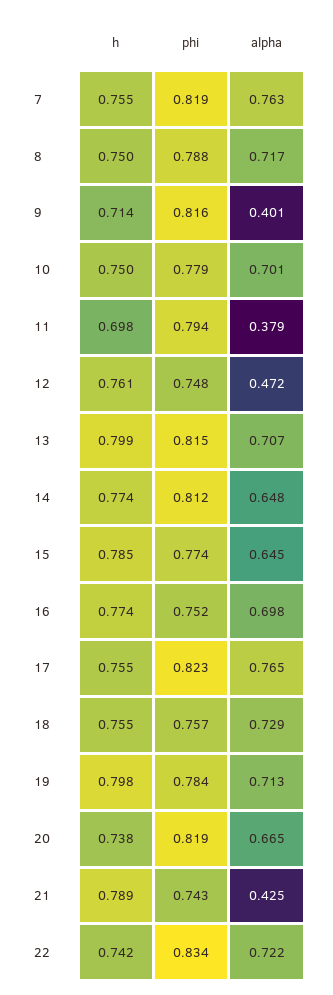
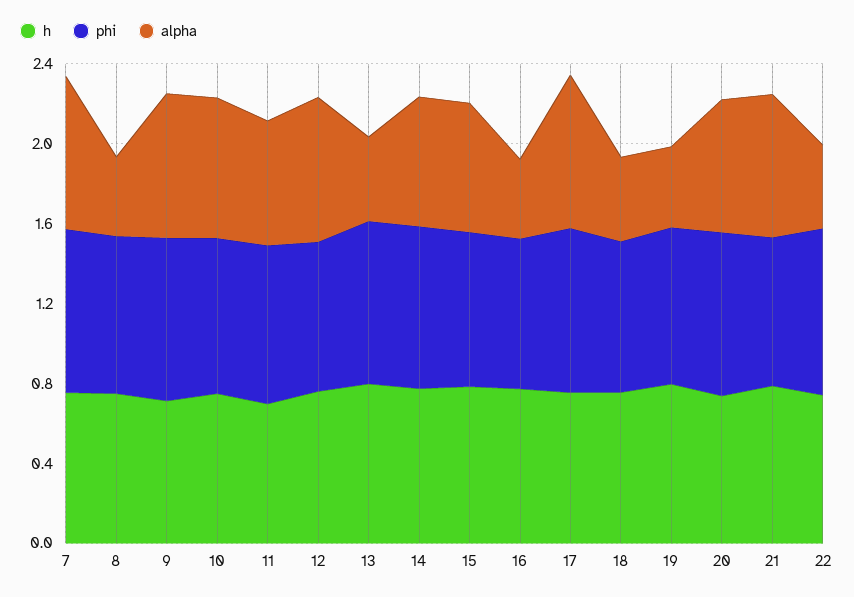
alpha, 8: 0.717 -> 0.4
alpha, 9: 0.401 -> 0.7
alpha, 11: 0.379 -> 0.6
alpha, 12: 0.472 -> 0.7
alpha, 13: 0.707 -> 0.4
alpha, 16: 0.698 -> 0.4
alpha, 18: 0.729 -> 0.4
alpha, 19: 0.713 -> 0.4
alpha, 21: 0.425 -> 0.7
alpha, 22: 0.722 -> 0.4

